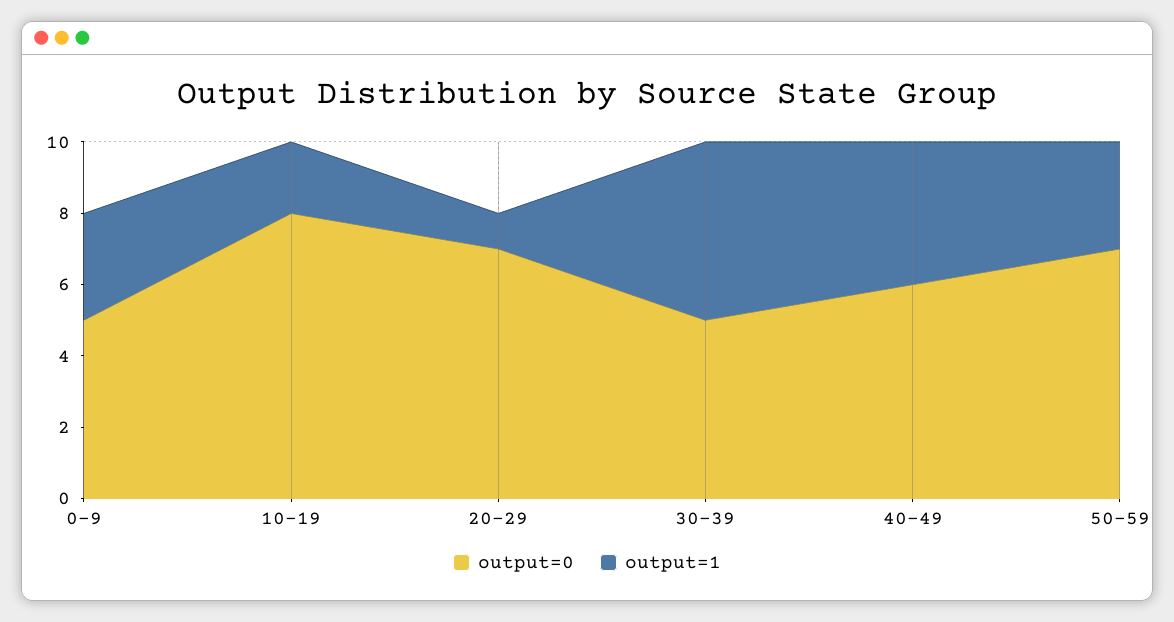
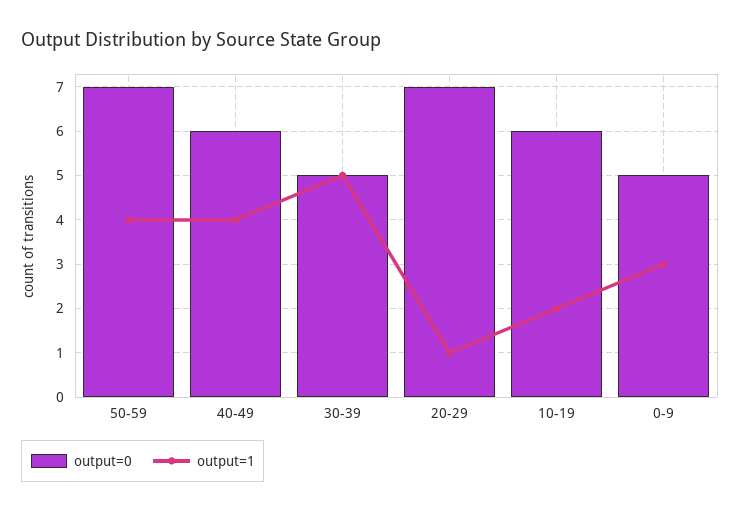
output=0, 10-19: 8 -> 6
output=1, 50-59: 3 -> 4

